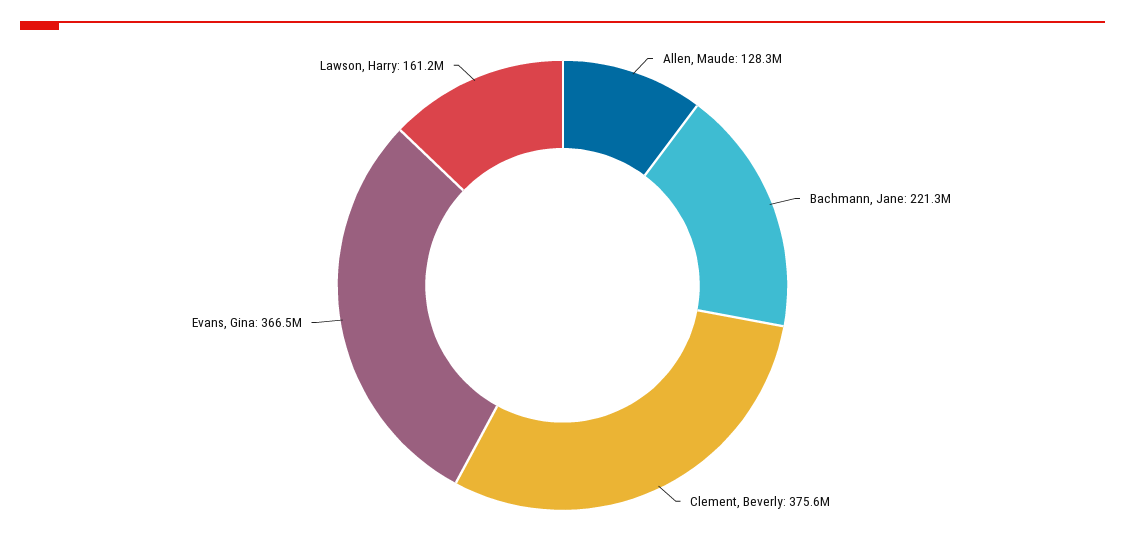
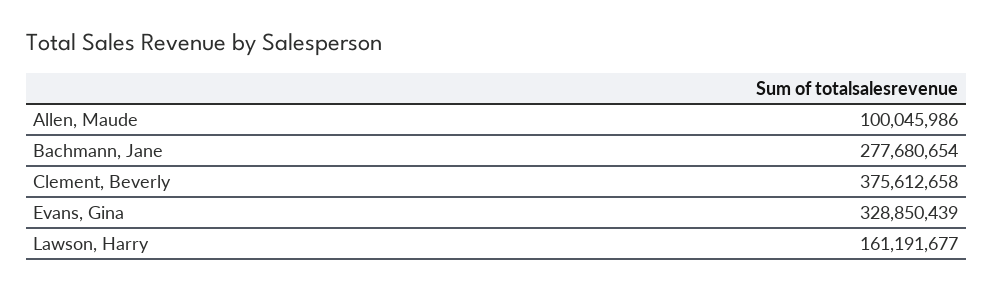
Allen, Maude: 128300000 -> 100045986
Bachmann, Jane: 221300000 -> 277680654
Evans, Gina: 366500000 -> 328850439

